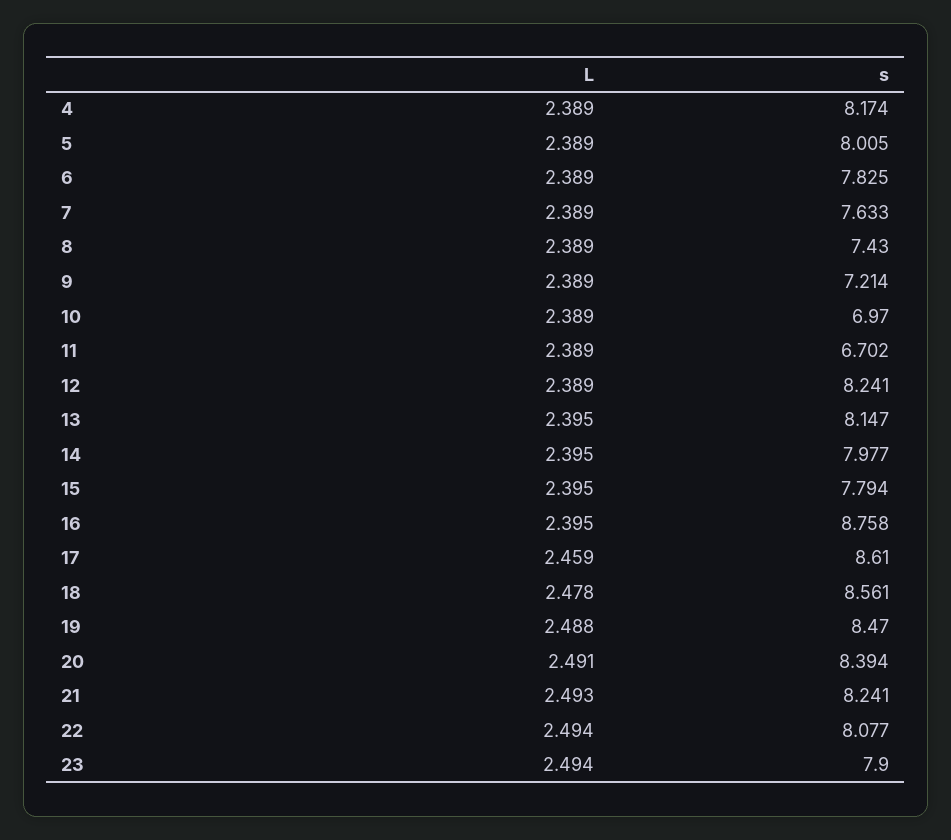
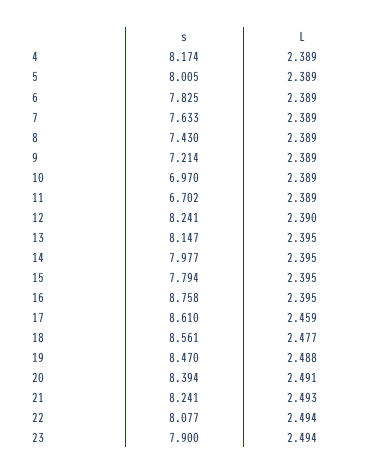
L, 12: 2.389 -> 2.39
L, 18: 2.478 -> 2.477

